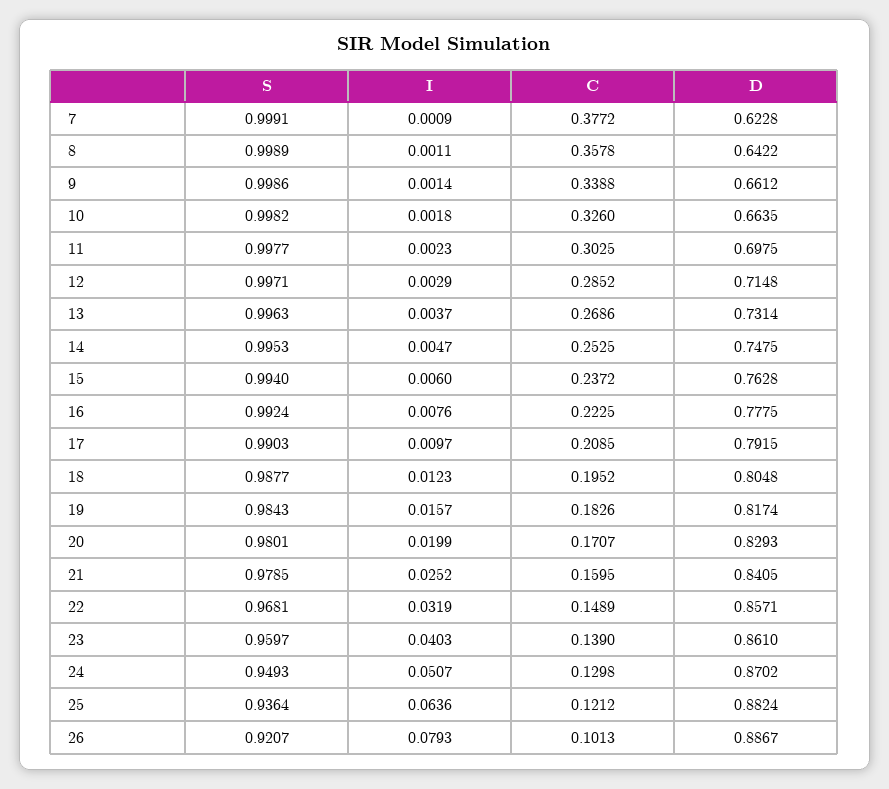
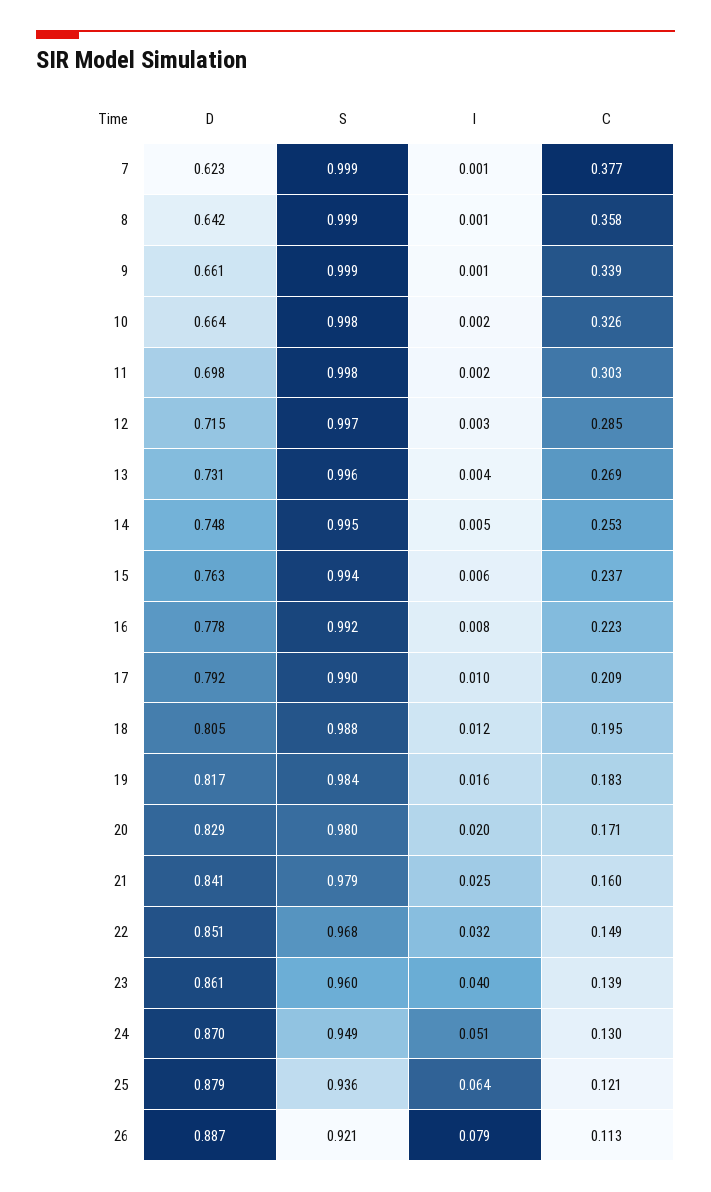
D, 22: 0.8571 -> 0.851
D, 25: 0.8824 -> 0.879
C, 26: 0.1013 -> 0.113

